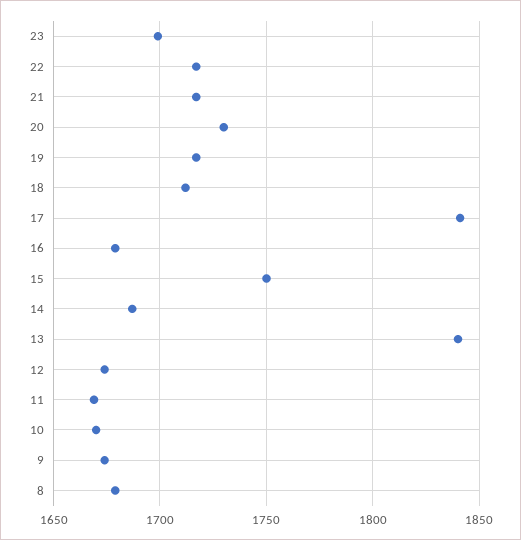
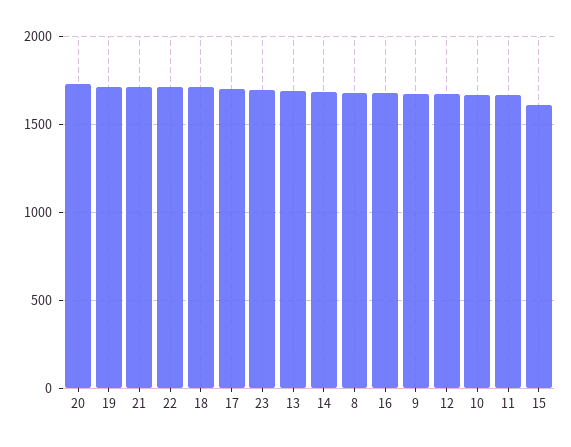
17: 1840 -> 1700
15: 1750 -> 1600
13: 1840 -> 1700

